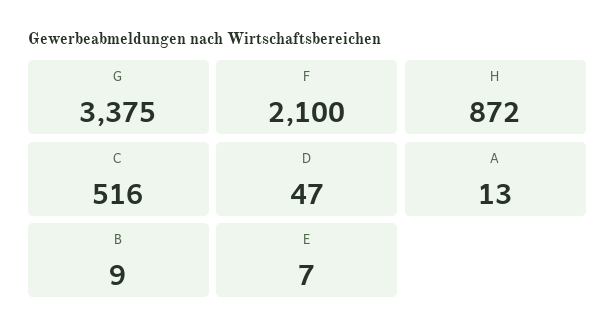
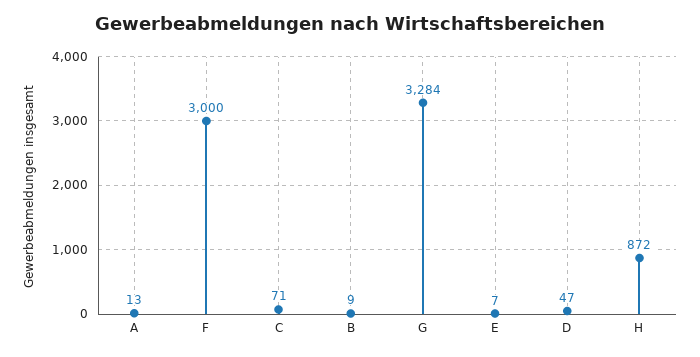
G: 3375 -> 3284
F: 2100 -> 3000
C: 516 -> 71

